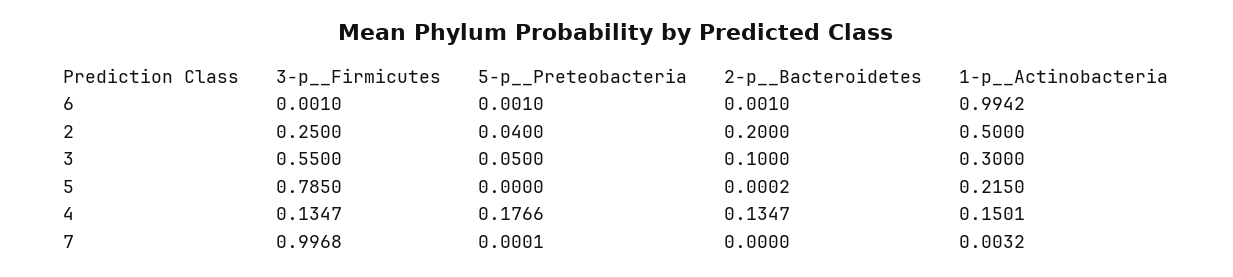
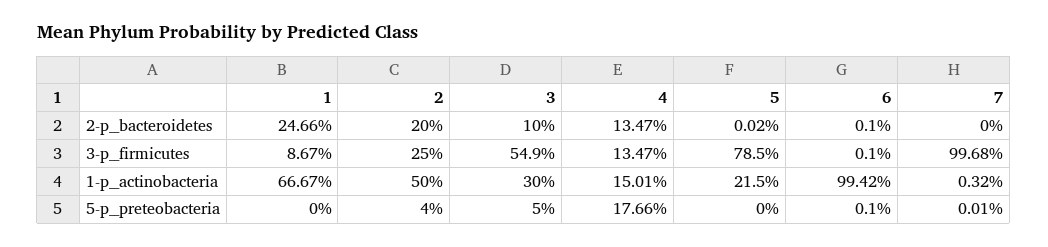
3-p__Firmicutes, 3: 0.55 -> 0.549
2-p__Bacteroidetes, 1: none -> 0.2466
3-p__Firmicutes, 1: none -> 0.0867
1-p__Actinobacteria, 1: none -> 0.6667
5-p__Preteobacteria, 1: none -> 0

